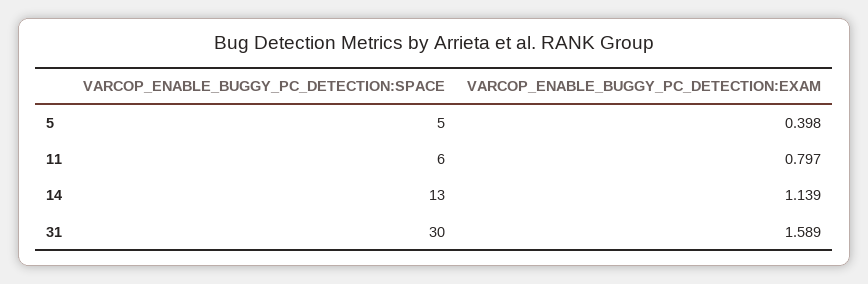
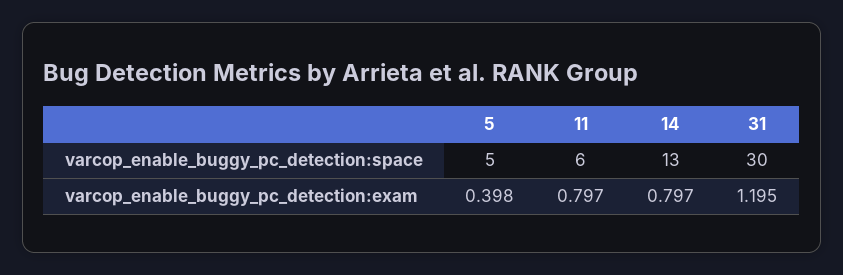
VARCOP_ENABLE_BUGGY_PC_DETECTION:EXAM, 14: 1.139 -> 0.797
VARCOP_ENABLE_BUGGY_PC_DETECTION:EXAM, 31: 1.589 -> 1.195

